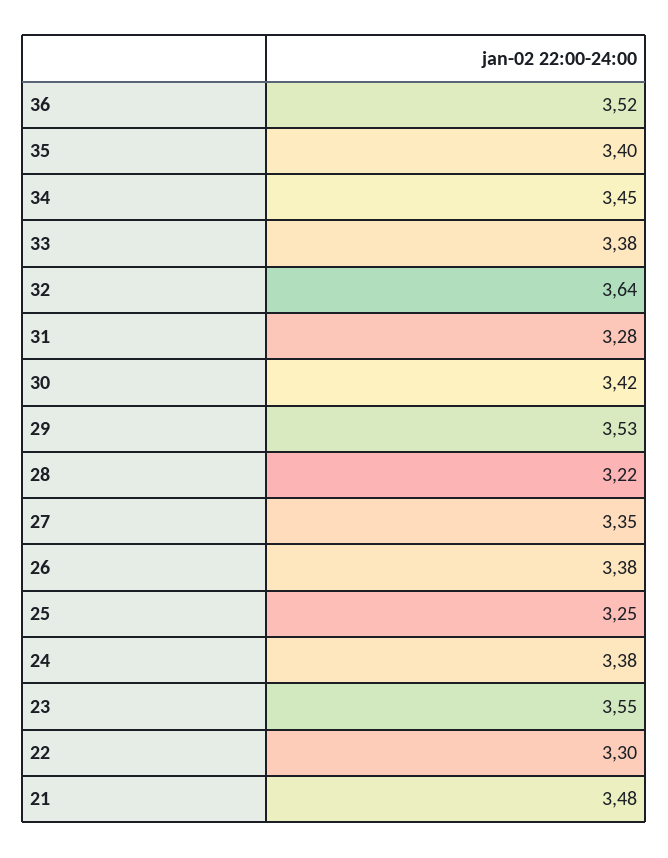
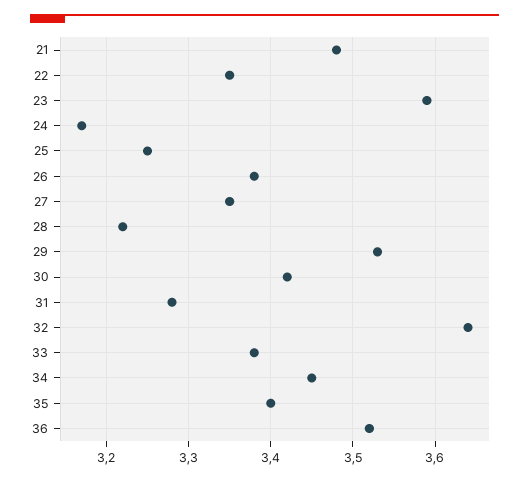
24: 3.38 -> 3.17
23: 3.55 -> 3.59
22: 3.3 -> 3.35

